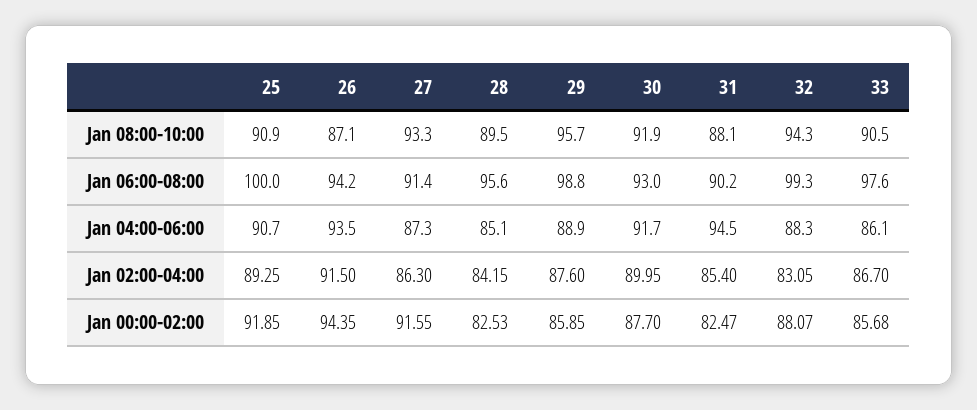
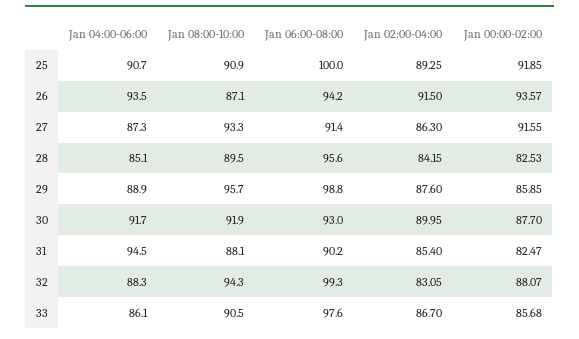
26, Jan 00:00-02:00: 94.35 -> 93.57

